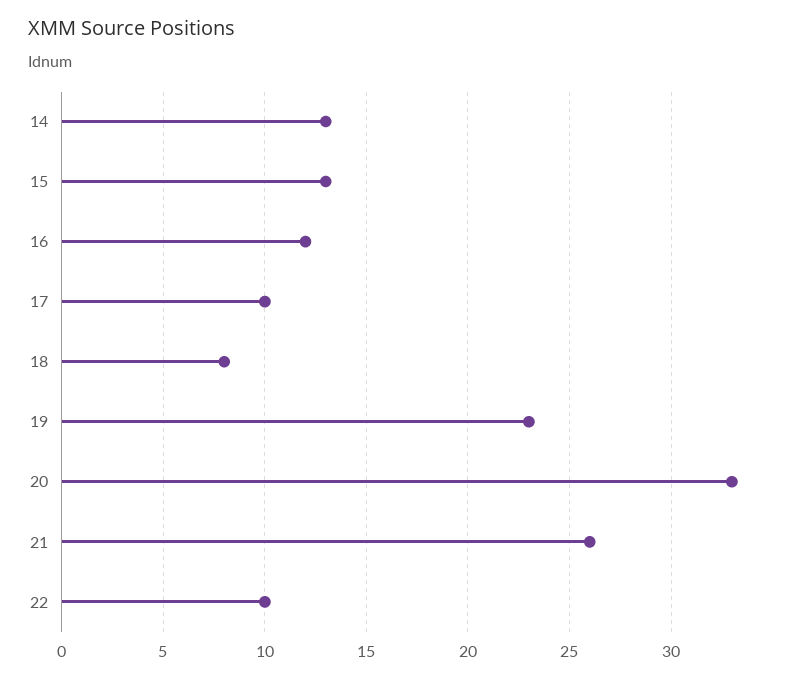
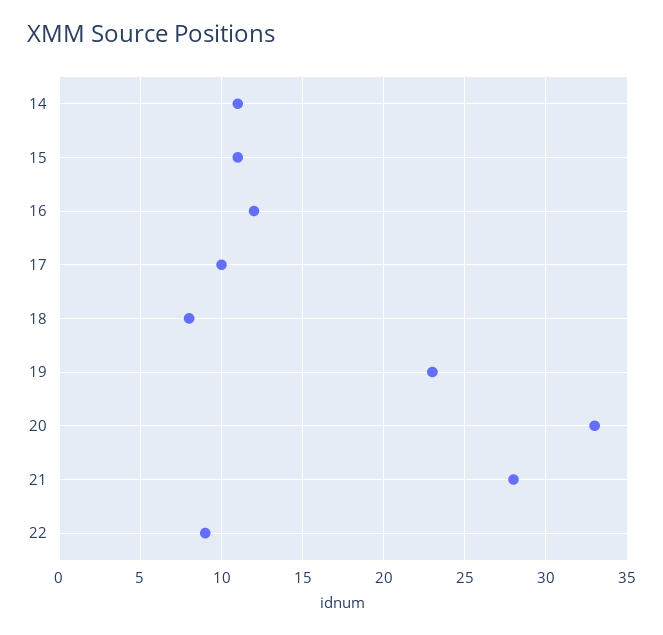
14: 13 -> 11
15: 13 -> 11
21: 26 -> 28
22: 10 -> 9

